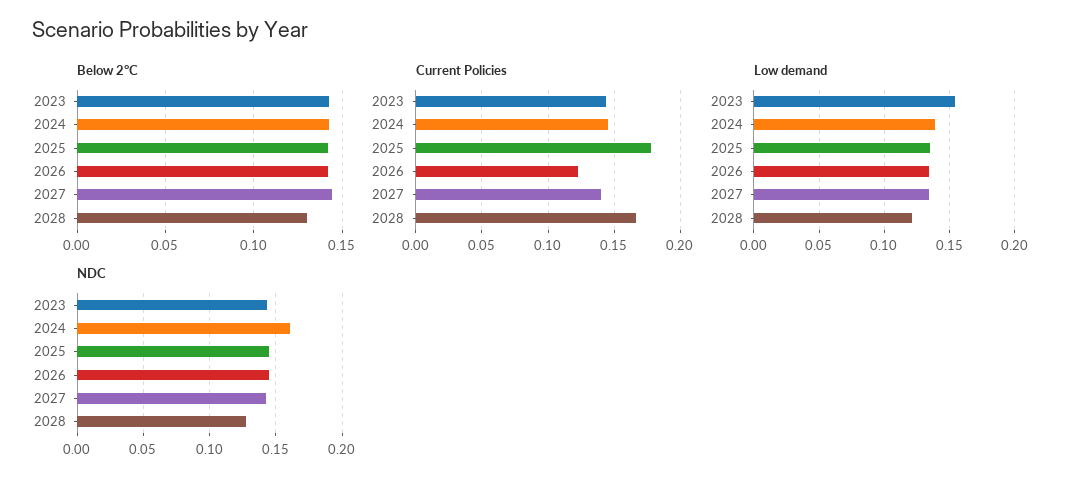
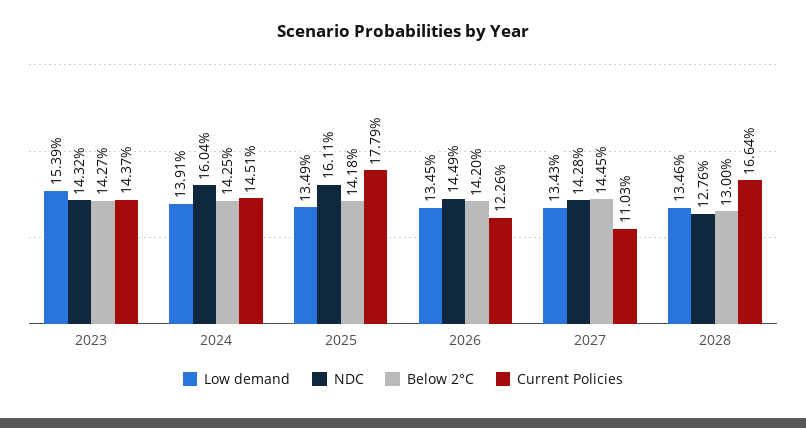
Current Policies, 2027: 0.14 -> 0.1103
Low demand, 2028: 0.12 -> 0.1346
NDC, 2025: 0.145 -> 0.1611

